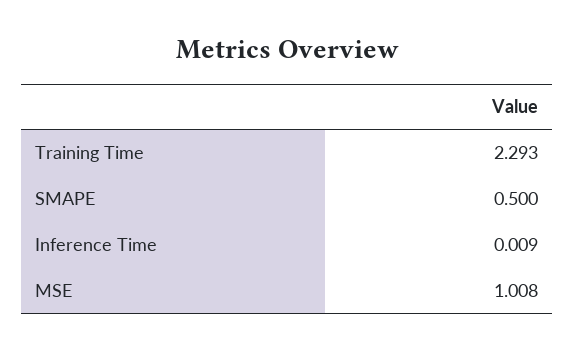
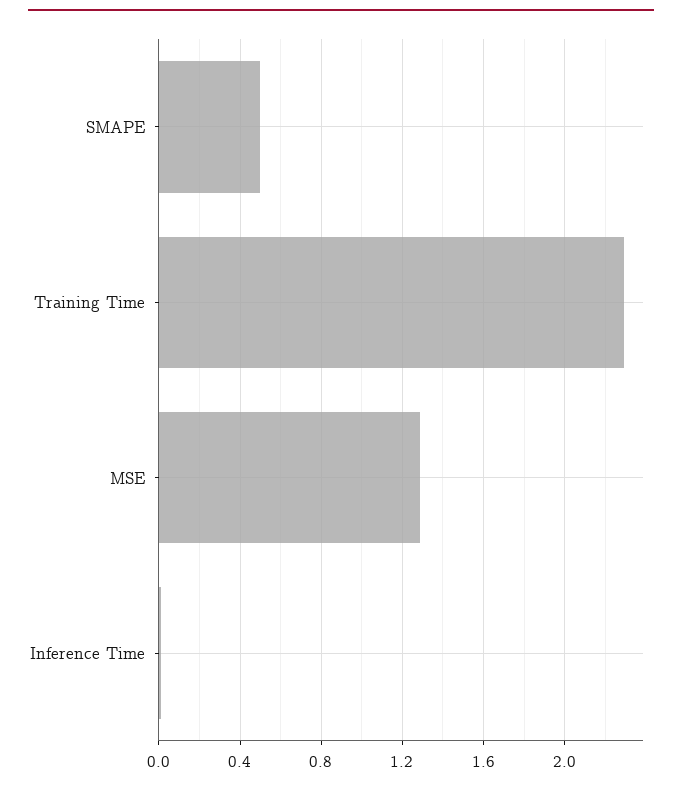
MSE: 1.008 -> 1.3

